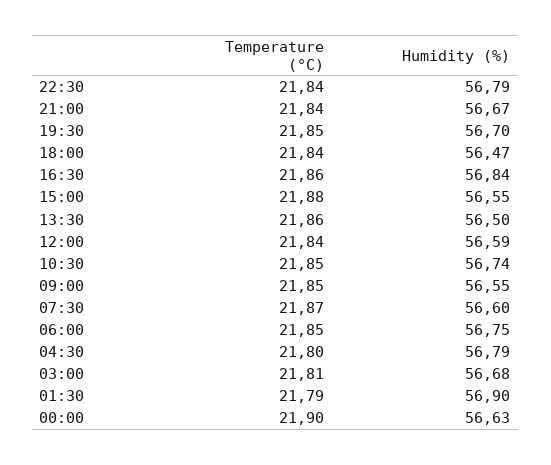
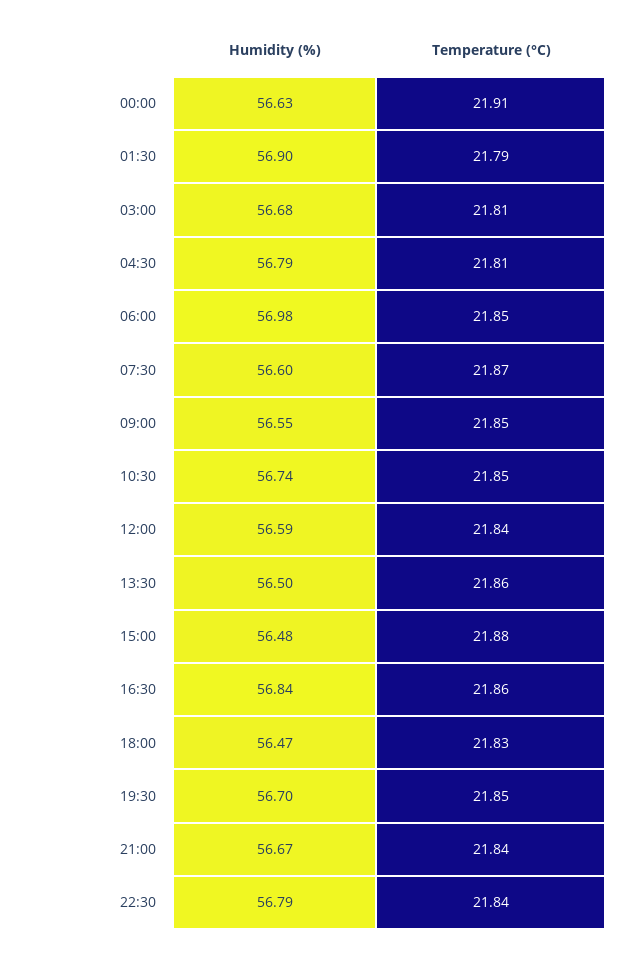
Temperature (°C), 18:00: 21.84 -> 21.83
Humidity (%), 15:00: 56.55 -> 56.48
Humidity (%), 06:00: 56.75 -> 56.98
Temperature (°C), 04:30: 21.8 -> 21.81
Temperature (°C), 00:00: 21.9 -> 21.91

